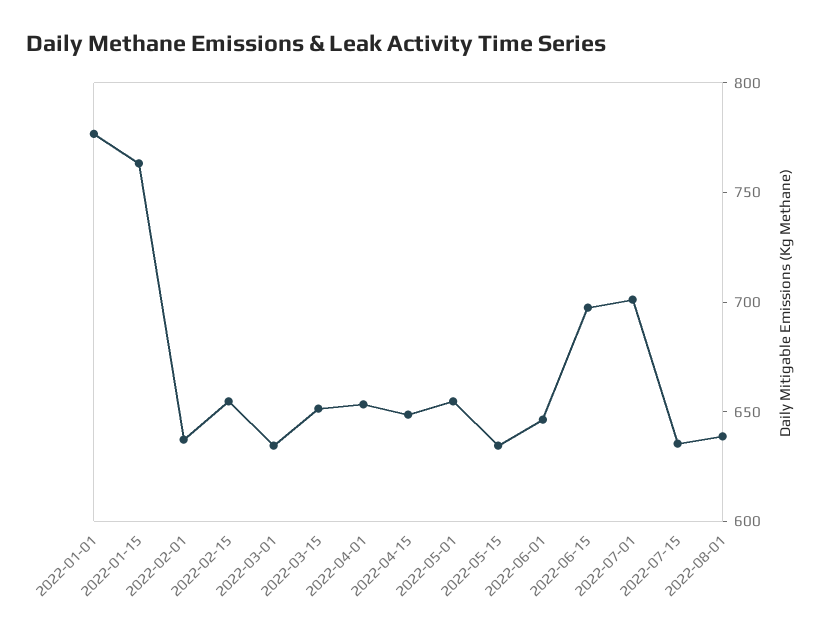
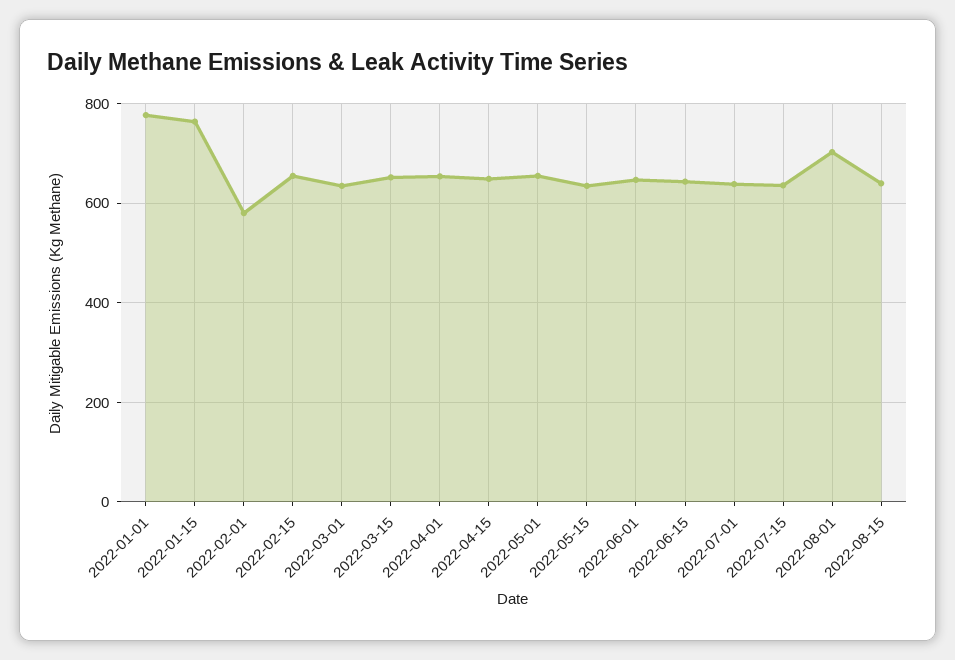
2022-02-01: 640 -> 580
2022-06-15: 700 -> 640
2022-07-01: 700 -> 640
2022-08-01: 640 -> 700
2022-08-15: none -> 640

